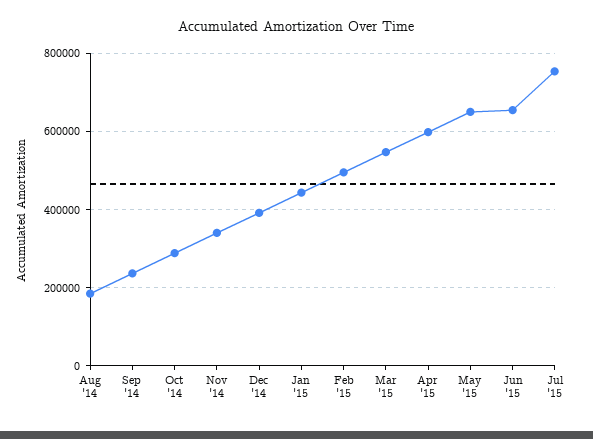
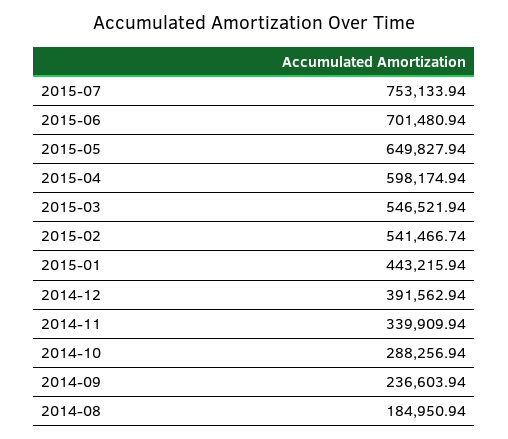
Feb '15: 500000 -> 541466.74
Jun '15: 660000 -> 701480.94

